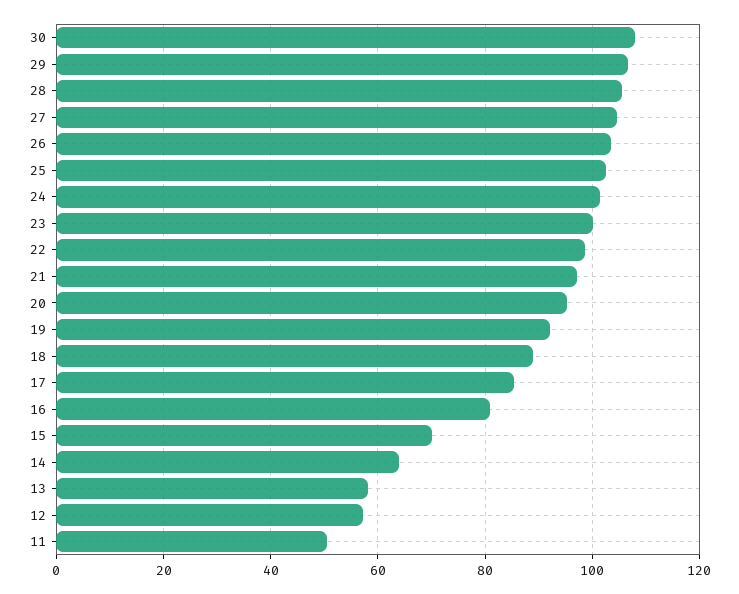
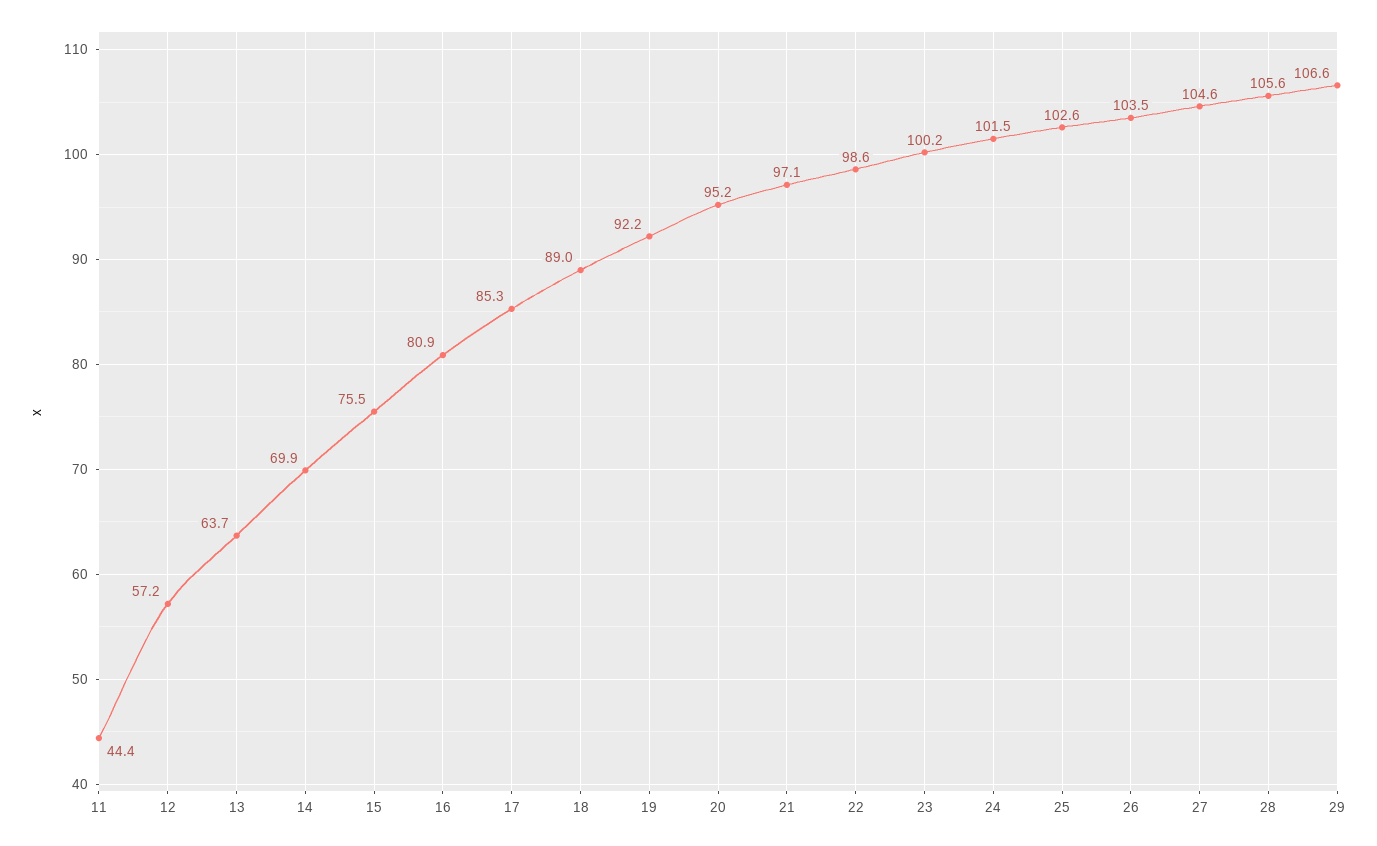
30: 108 -> none
15: 70 -> 75.5
14: 64 -> 69.9
13: 58 -> 63.7
11: 50 -> 44.4

